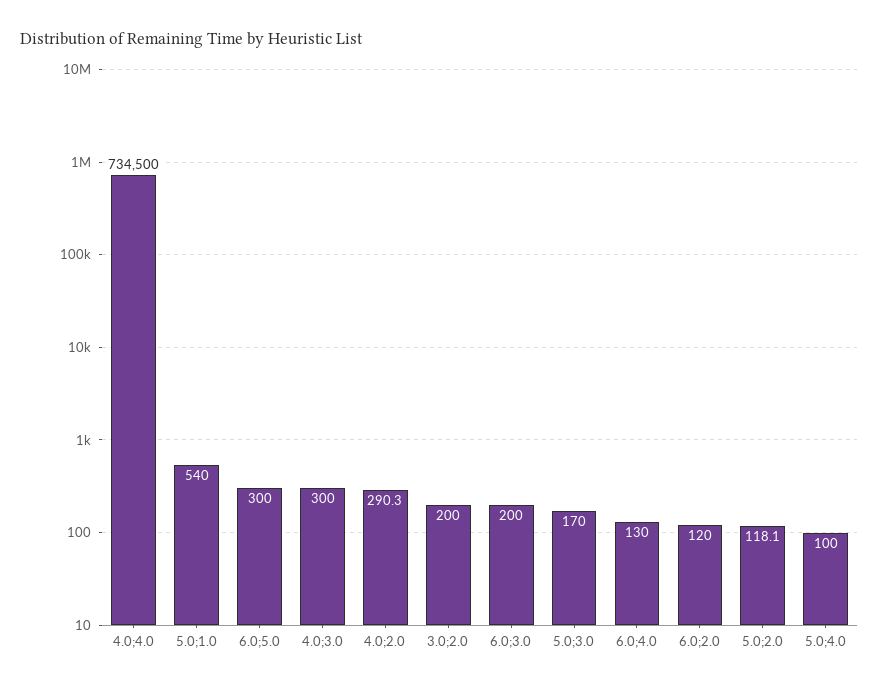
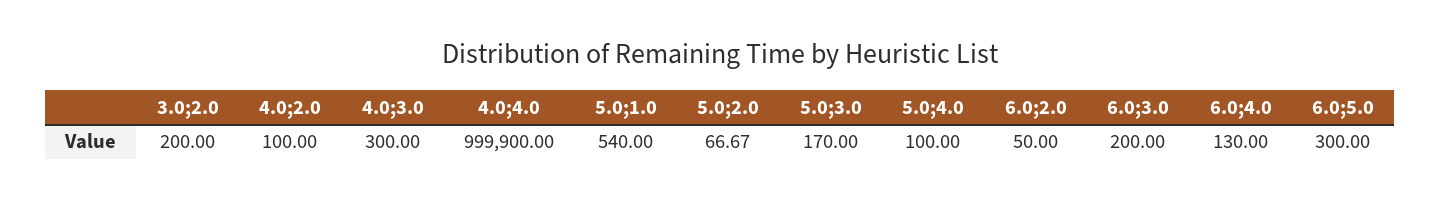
4.0;4.0: 734500 -> 999900
4.0;2.0: 290.3 -> 100
6.0;2.0: 120 -> 50
5.0;2.0: 118.1 -> 66.67

